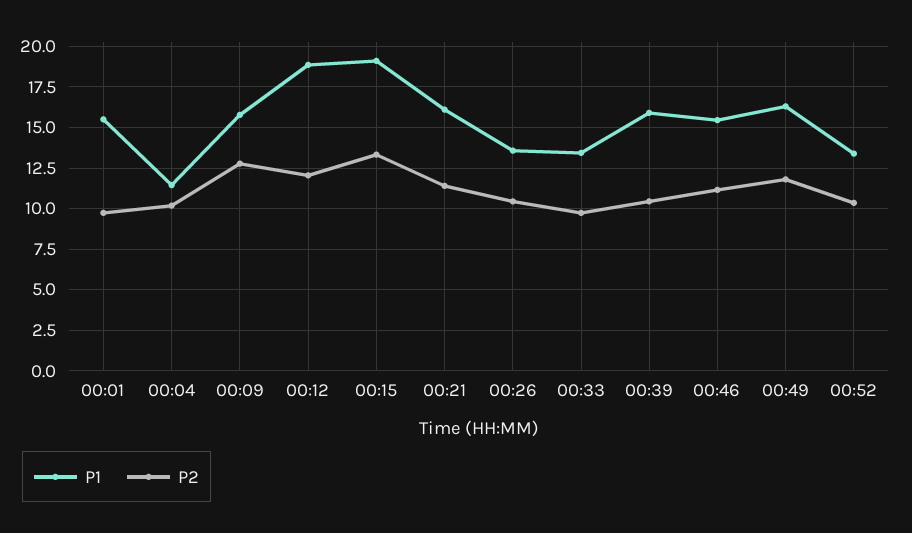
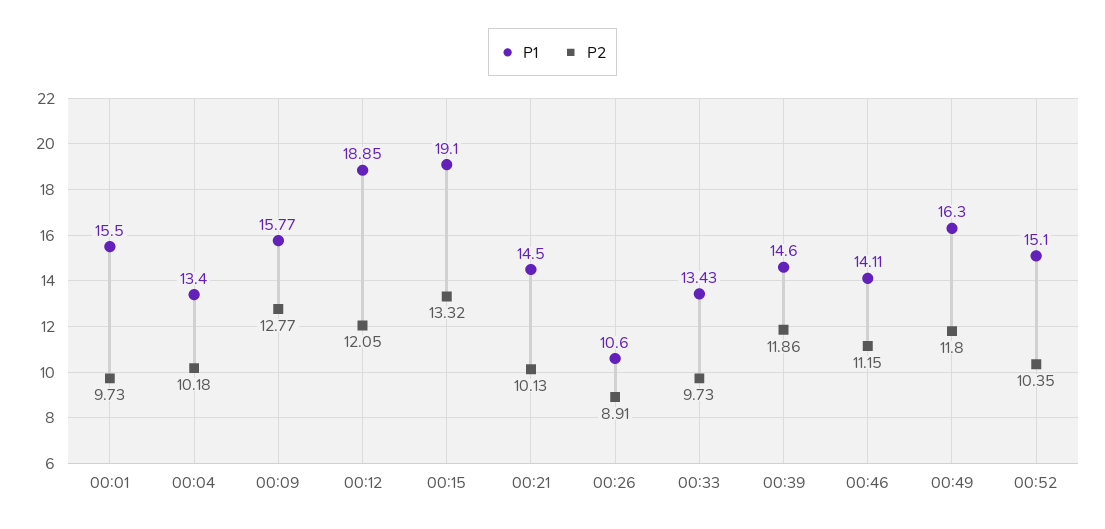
P1, 00:04: 11.5 -> 13.4
P1, 00:21: 16 -> 14.5
P2, 00:21: 11.5 -> 10.13
P1, 00:26: 13.5 -> 10.6
P2, 00:26: 10.5 -> 8.91
P1, 00:39: 16 -> 14.6
P2, 00:39: 10.5 -> 11.86
P1, 00:46: 15.5 -> 14.11
P1, 00:52: 13.5 -> 15.1

